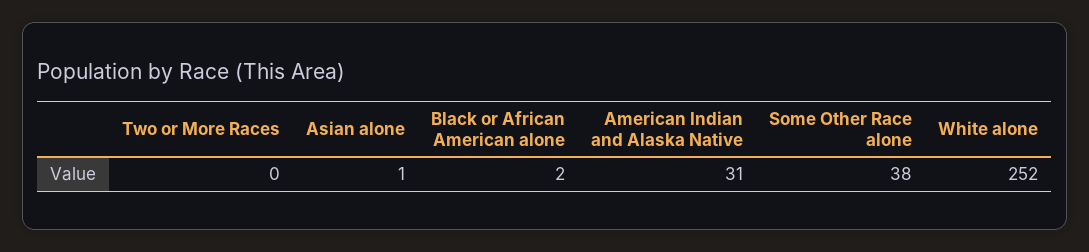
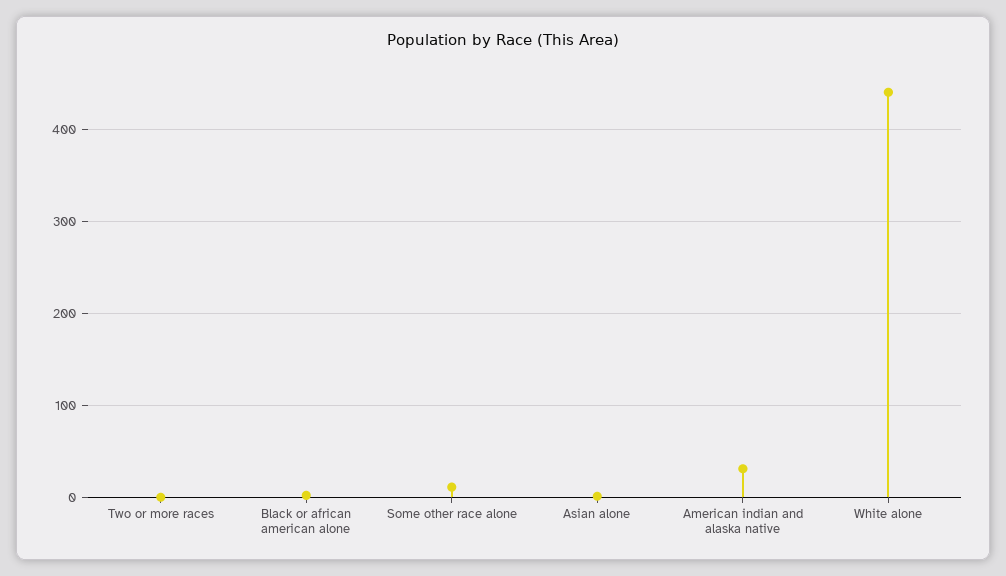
Some Other Race alone: 38 -> 10
White alone: 252 -> 440

